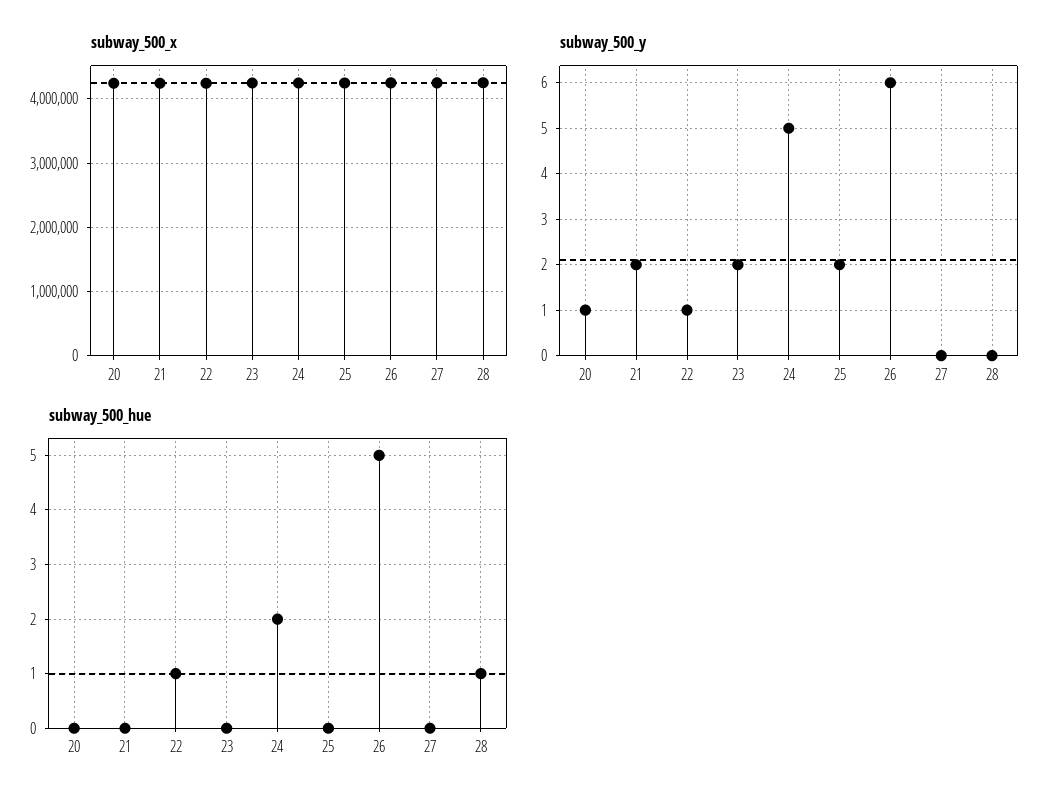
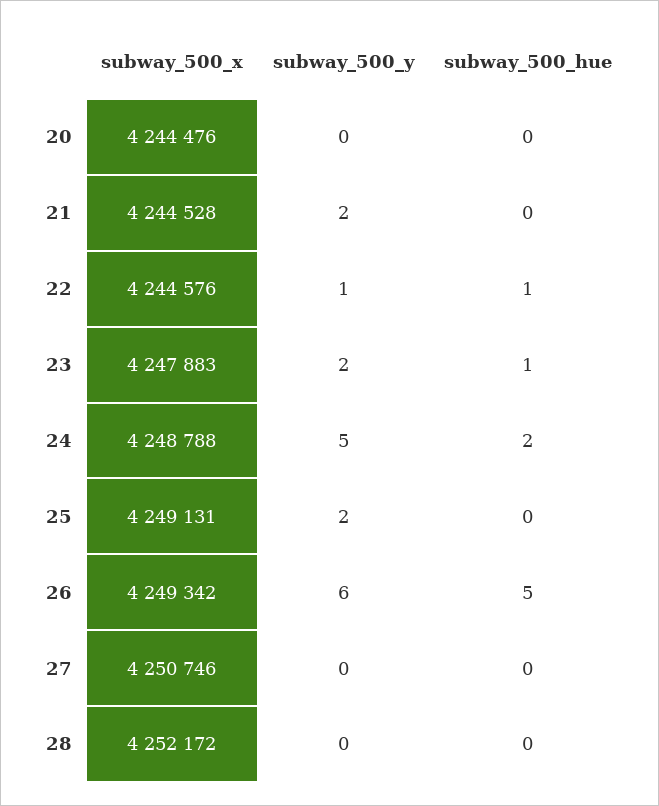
subway_500_y, 20: 1 -> 0
subway_500_hue, 23: 0 -> 1
subway_500_hue, 28: 1 -> 0

